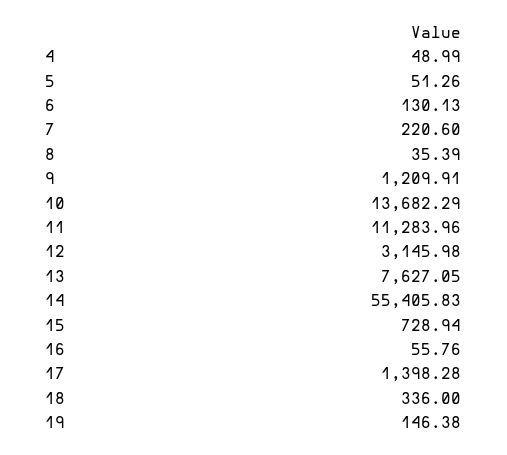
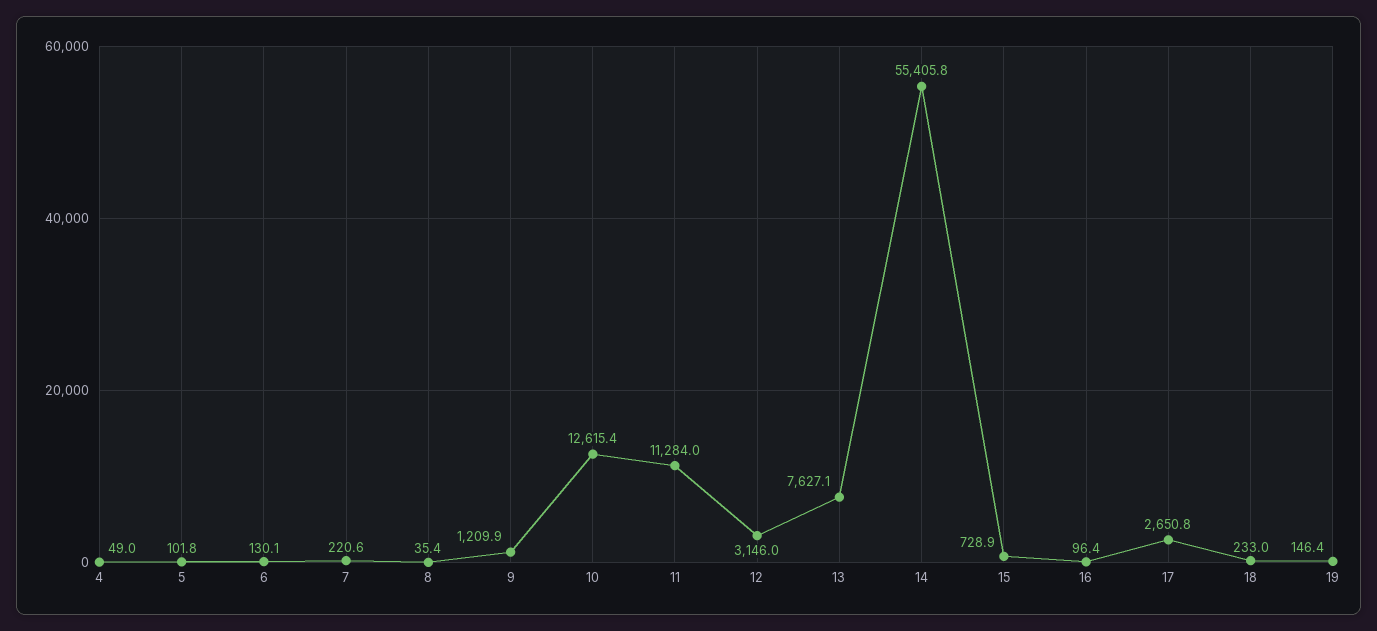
5: 51.26 -> 101.8
10: 13682.29 -> 12615.4
16: 55.76 -> 96.4
17: 1398.28 -> 2650.8
18: 336 -> 233

